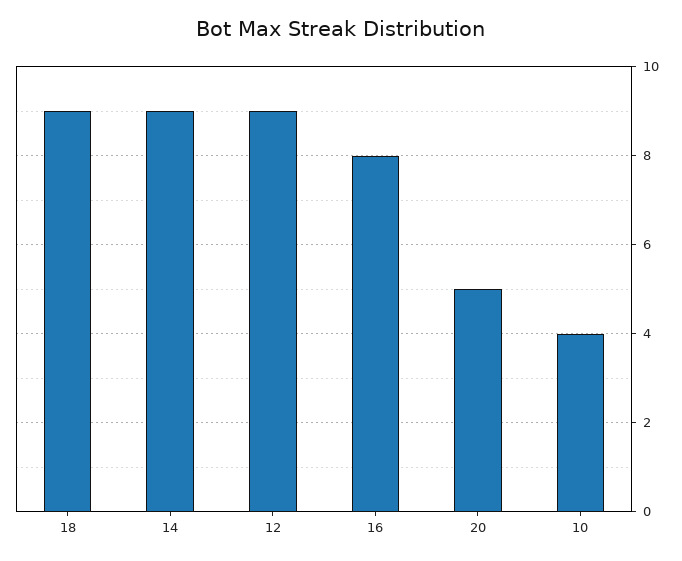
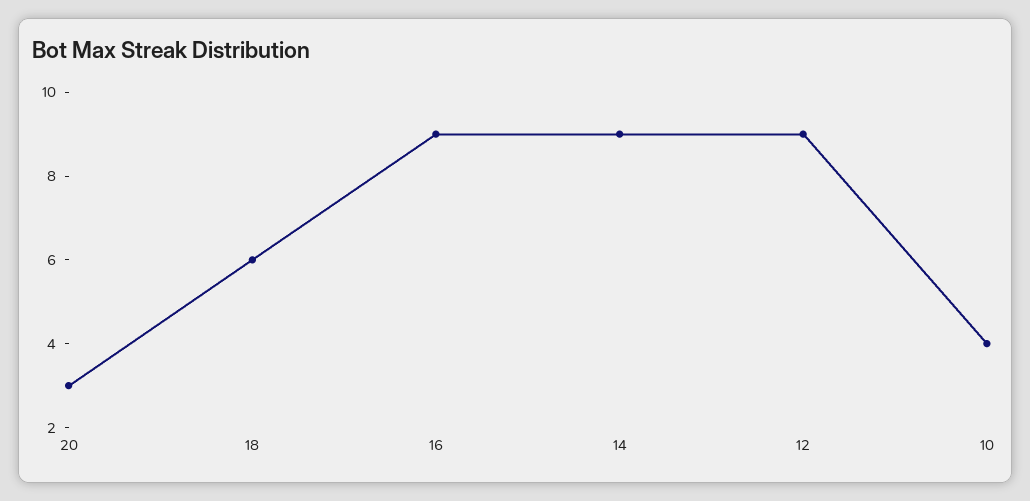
18: 9 -> 6
16: 8 -> 9
20: 5 -> 3

